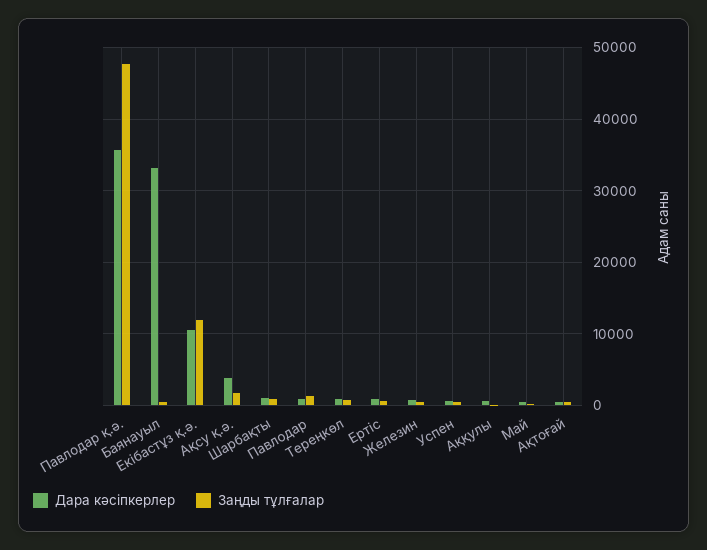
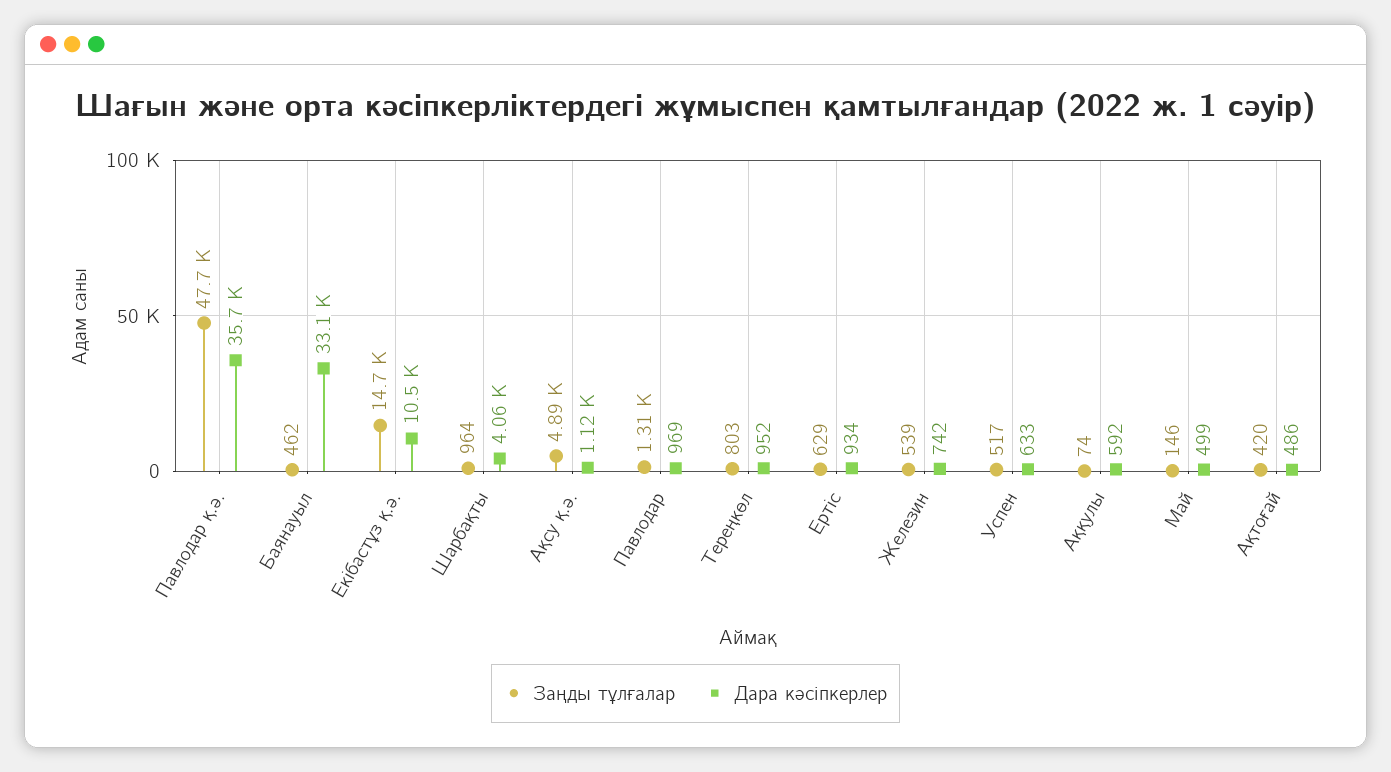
Заңды тұлғалар, Екібастұз қ.ә.: 12000 -> 14700
Дара кәсіпкерлер, Ақсу қ.ә.: 4000 -> 1120
Заңды тұлғалар, Ақсу қ.ә.: 2000 -> 4890
Дара кәсіпкерлер, Шарбақты: 1000 -> 4060

